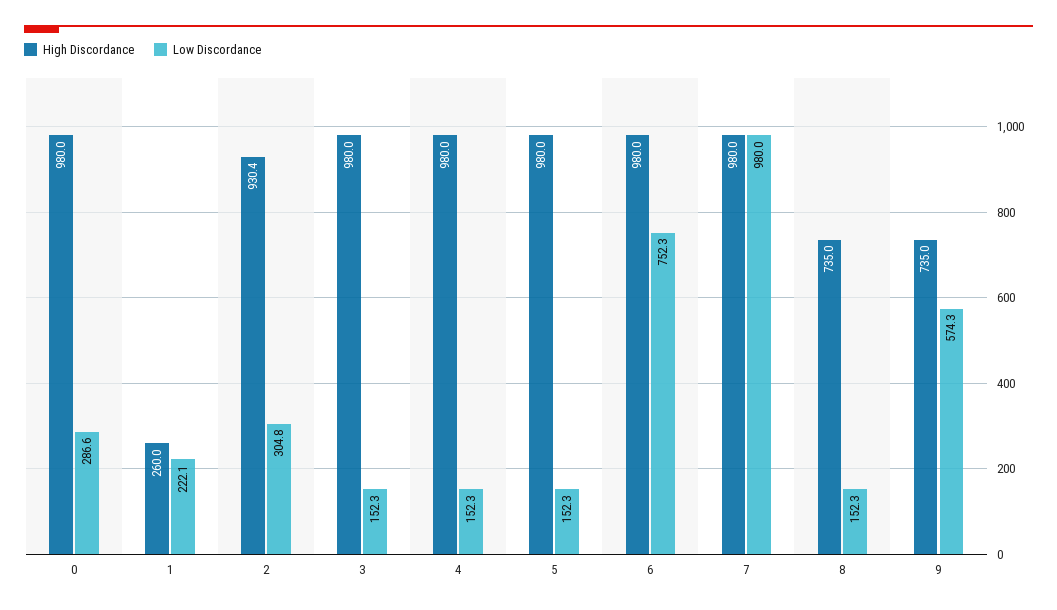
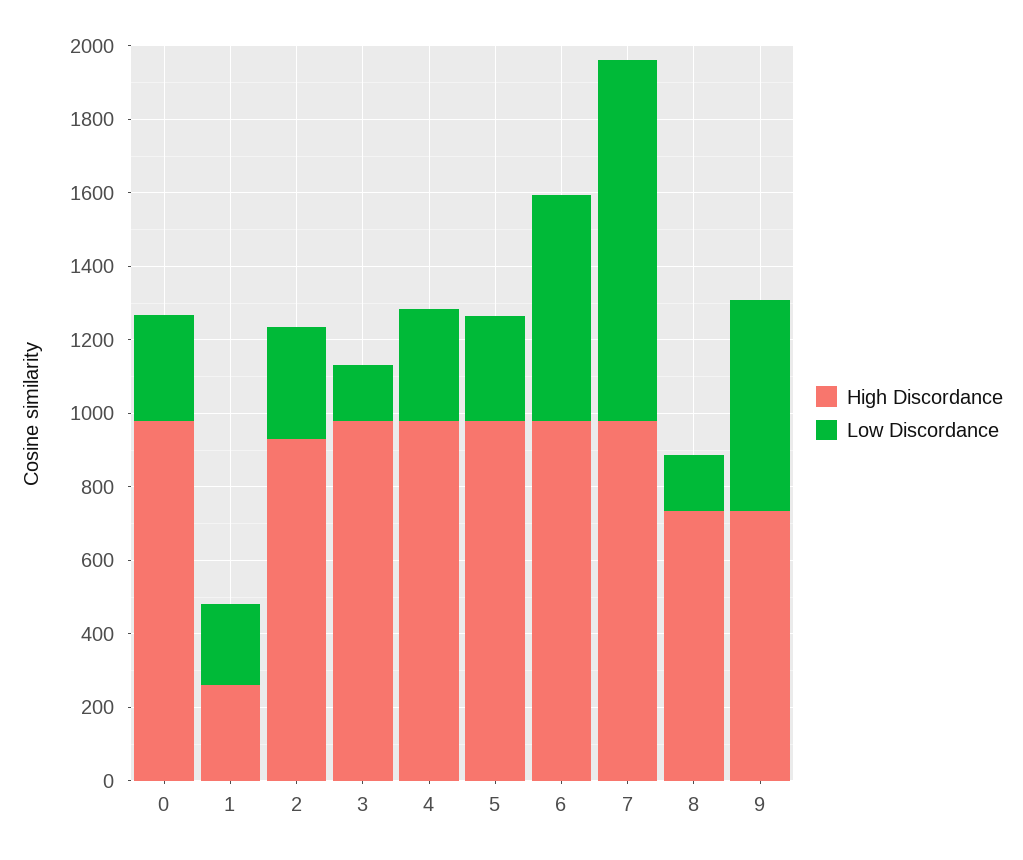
Low Discordance, 4: 152.3 -> 300
Low Discordance, 5: 152.3 -> 300
Low Discordance, 6: 752.3 -> 600

